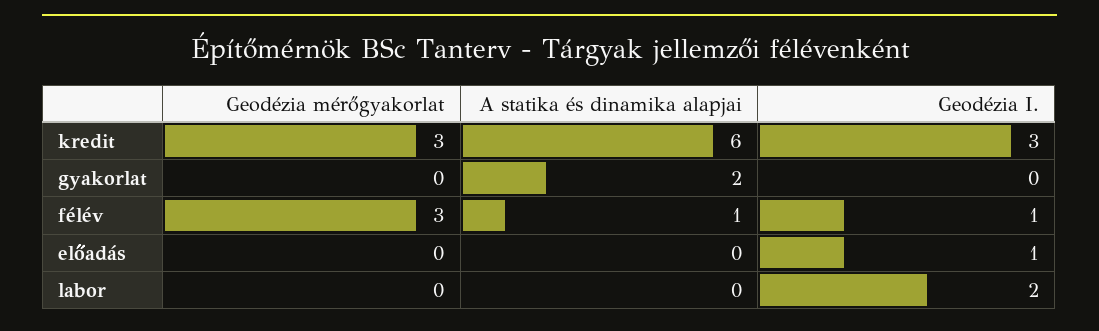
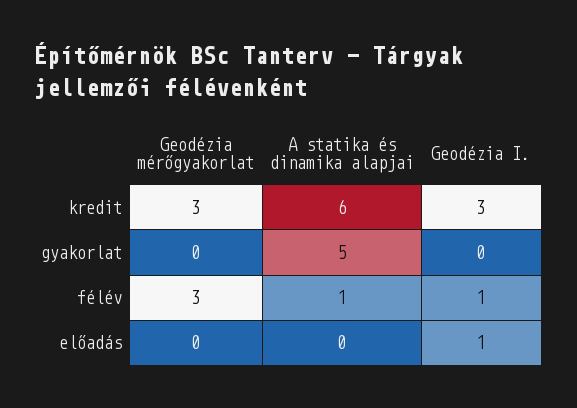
A statika és dinamika alapjai, gyakorlat: 2 -> 5
Geodézia mérőgyakorlat, labor: 0 -> none
A statika és dinamika alapjai, labor: 0 -> none
Geodézia I., labor: 2 -> none

